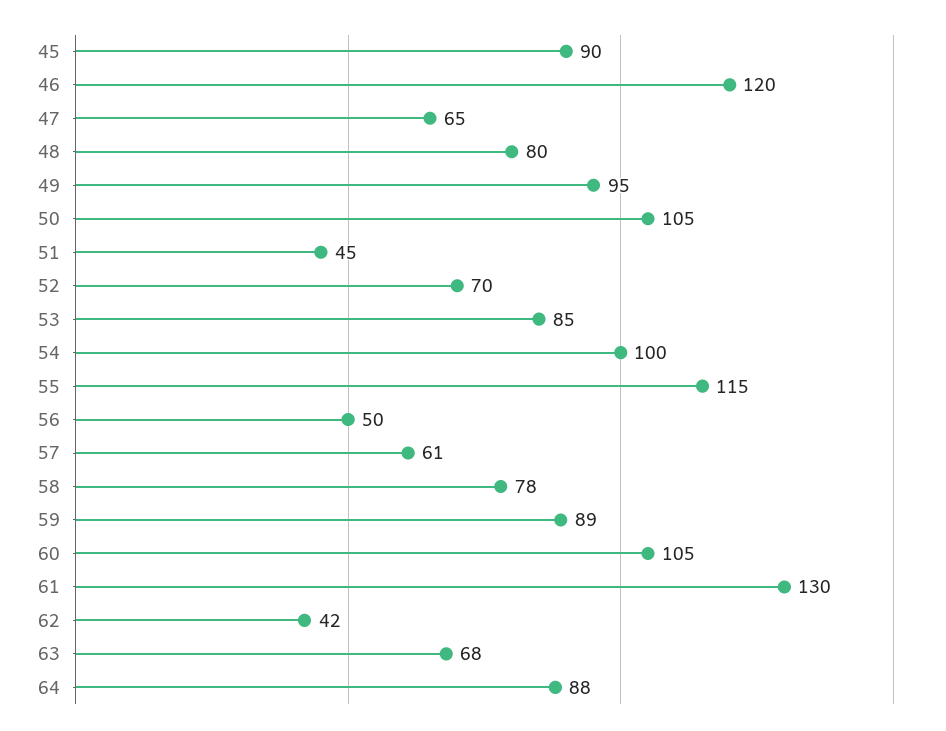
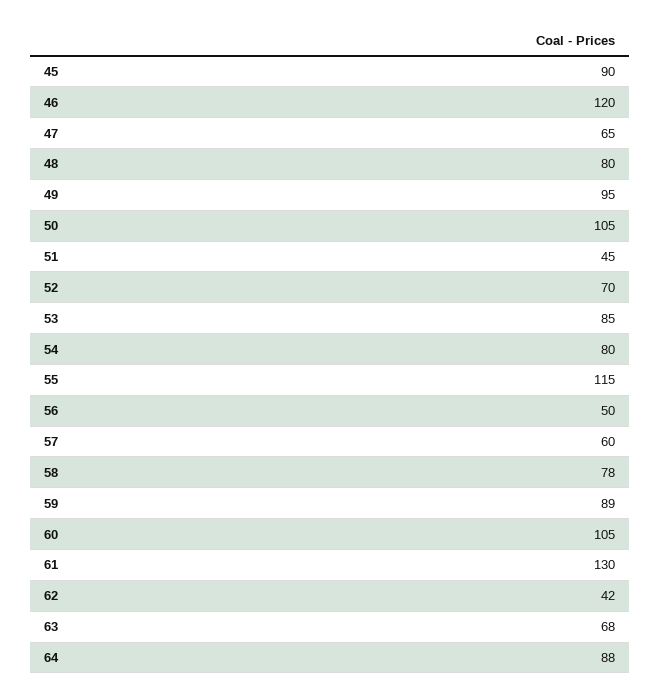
54: 100 -> 80
57: 61 -> 60

